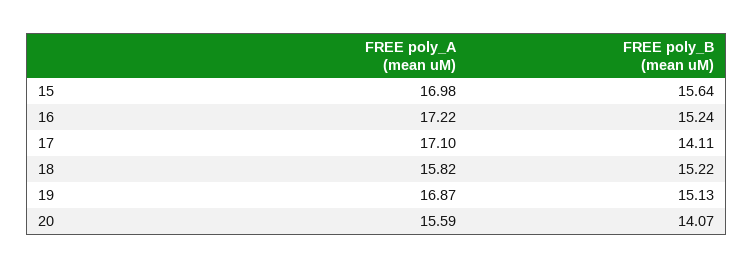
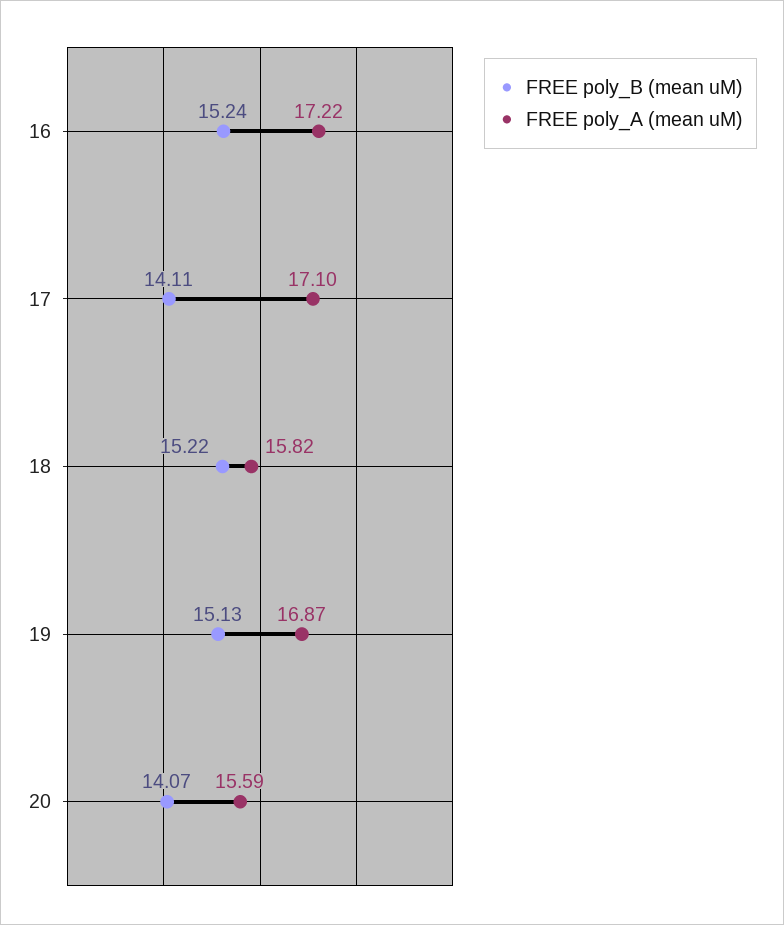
FREE poly_A (mean uM), 15: 16.98 -> none
FREE poly_B (mean uM), 15: 15.64 -> none

